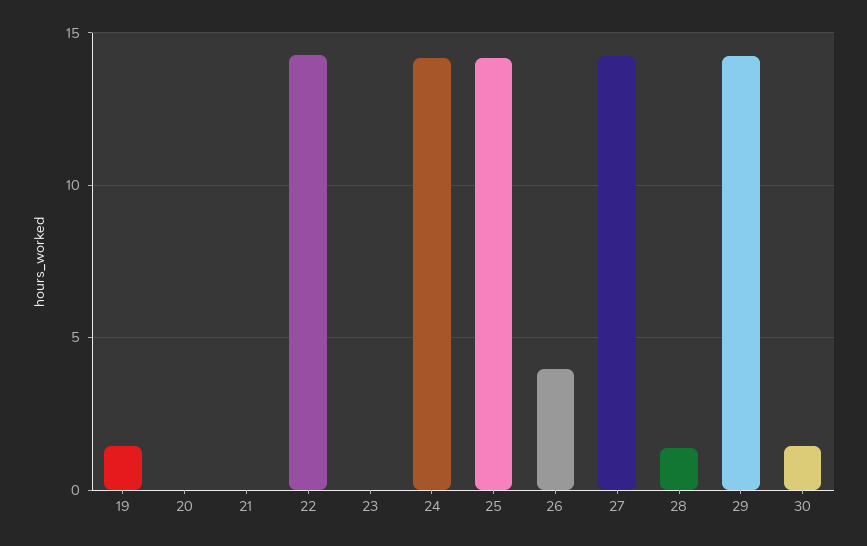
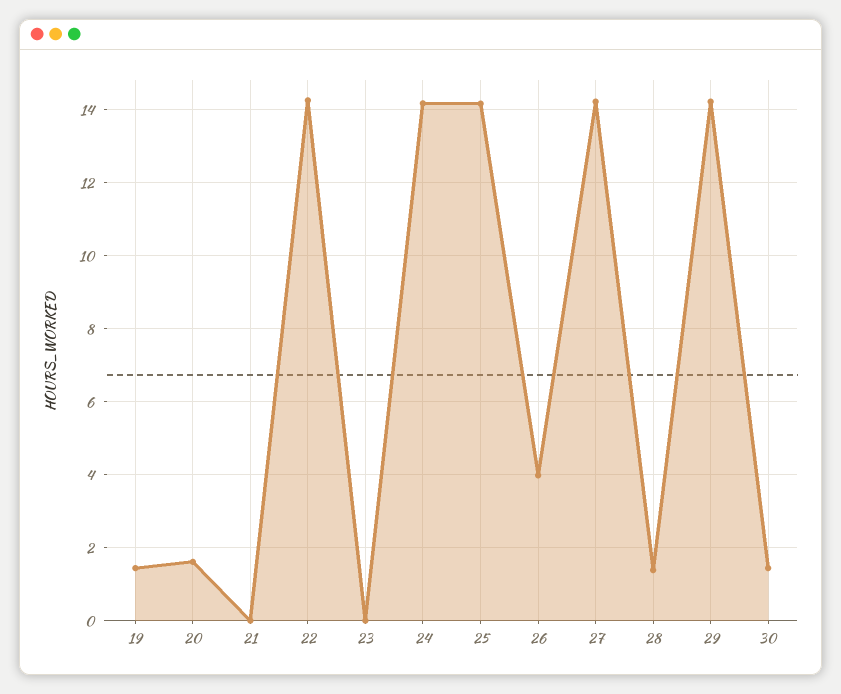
20: 0 -> 1.6

